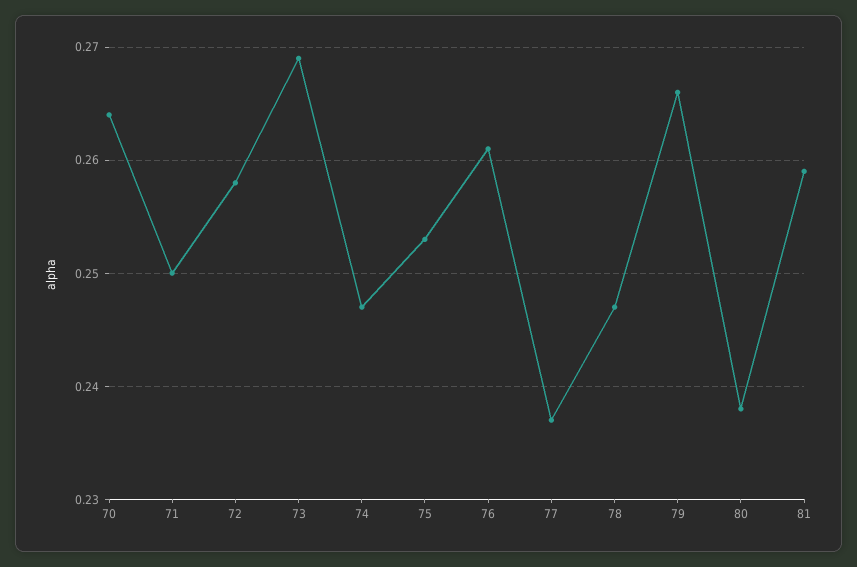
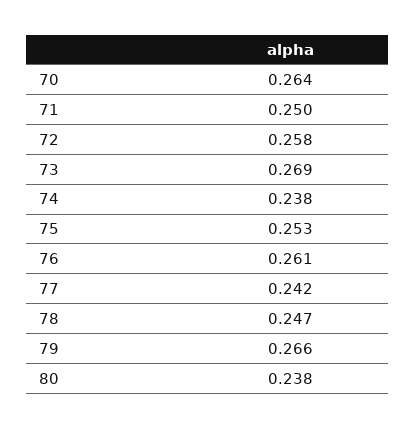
74: 0.247 -> 0.238
77: 0.237 -> 0.242
81: 0.259 -> none

